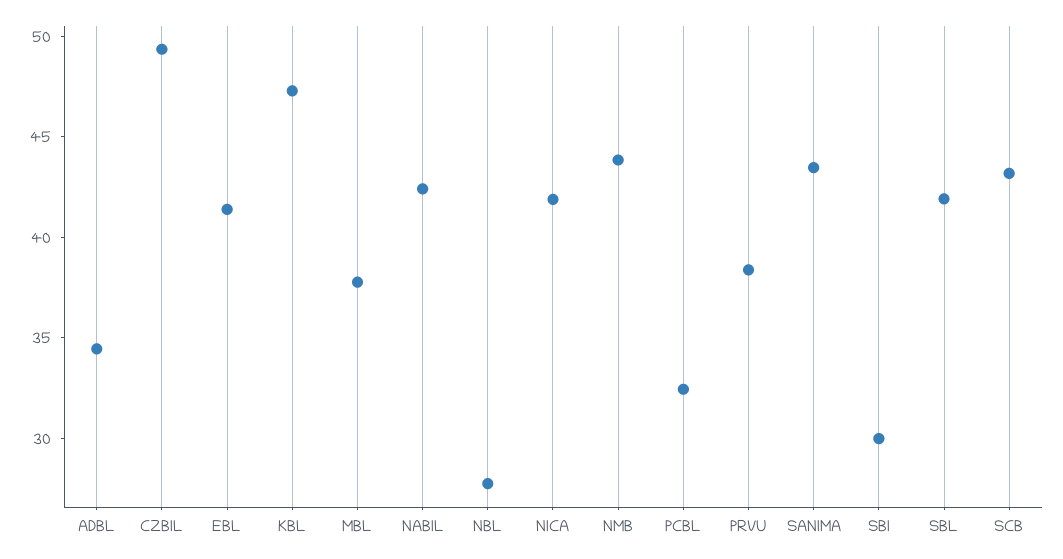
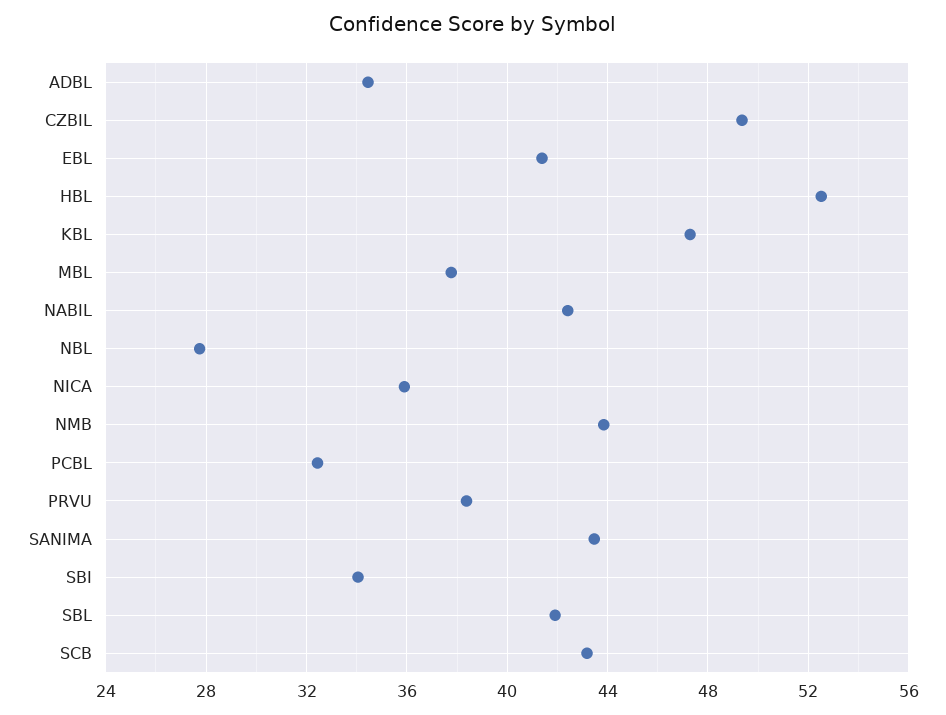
NICA: 42 -> 36
SBI: 30 -> 34
HBL: none -> 52.5

